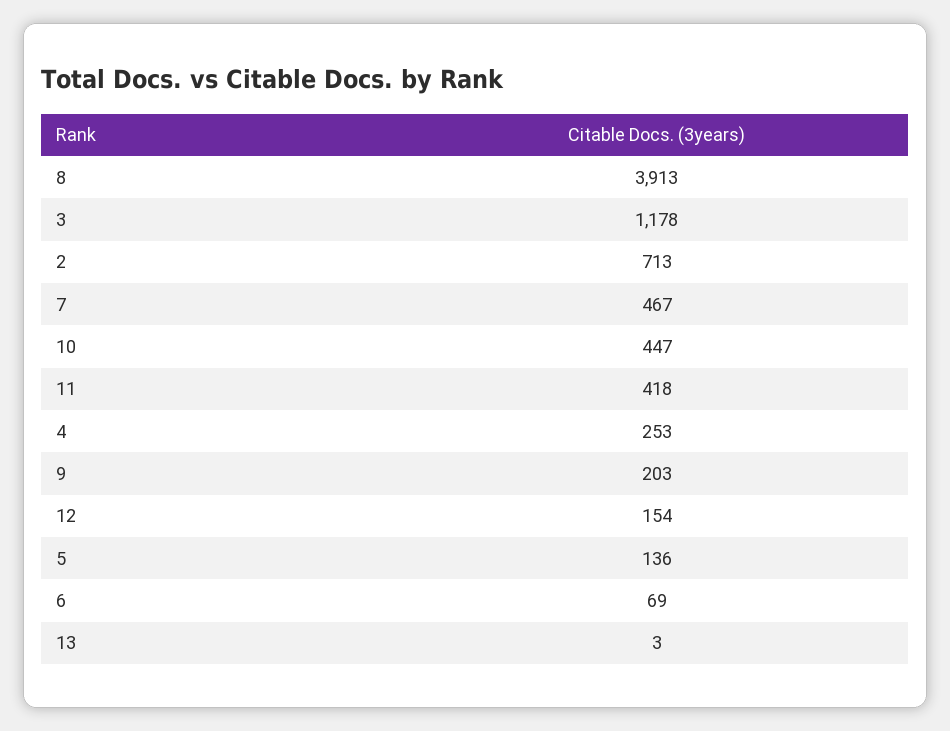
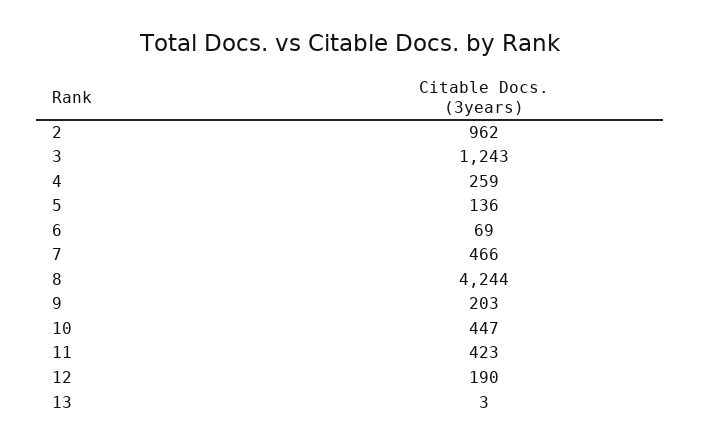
8: 3913 -> 4244
3: 1178 -> 1243
2: 713 -> 962
7: 467 -> 466
11: 418 -> 423
4: 253 -> 259
12: 154 -> 190

